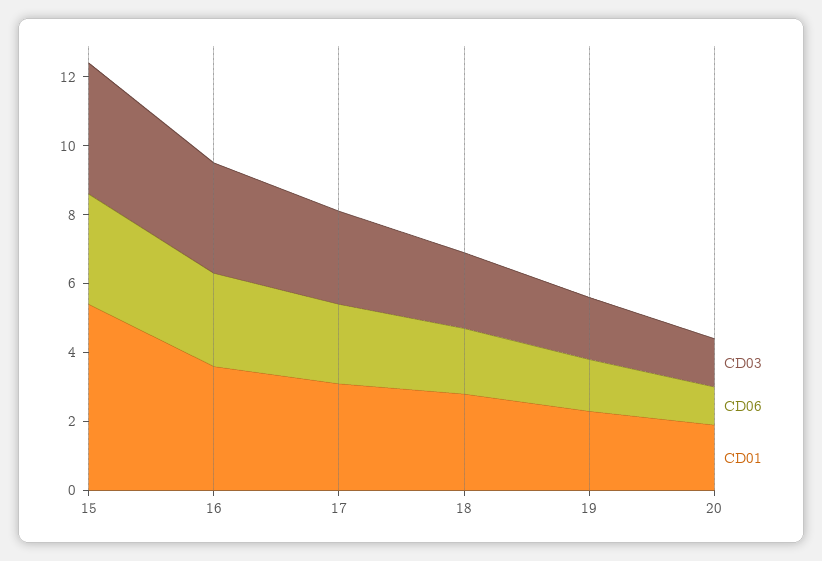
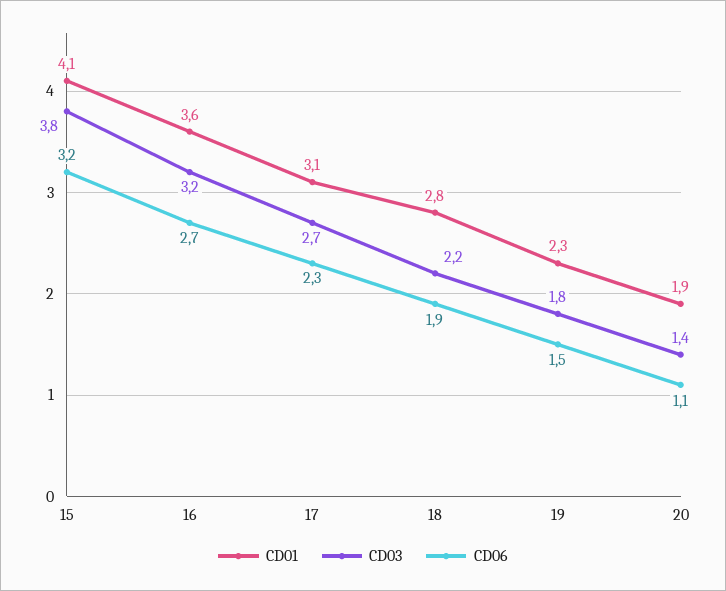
CD01, 15: 5.5 -> 4.1

